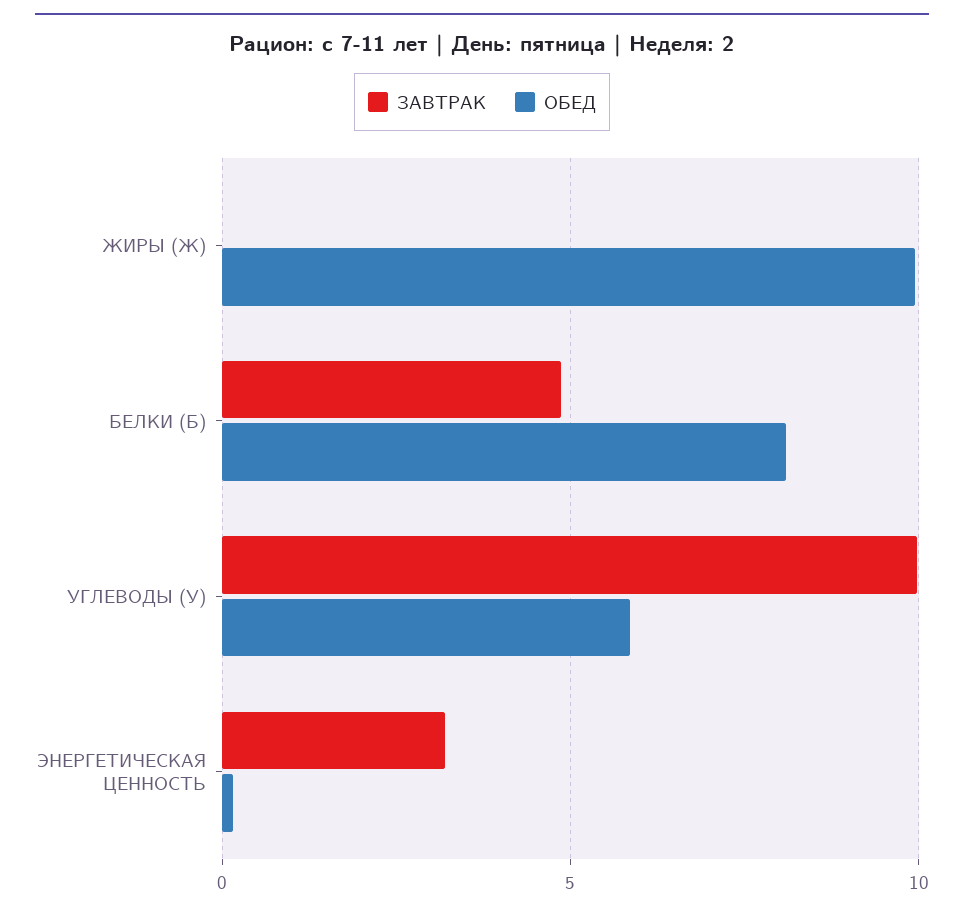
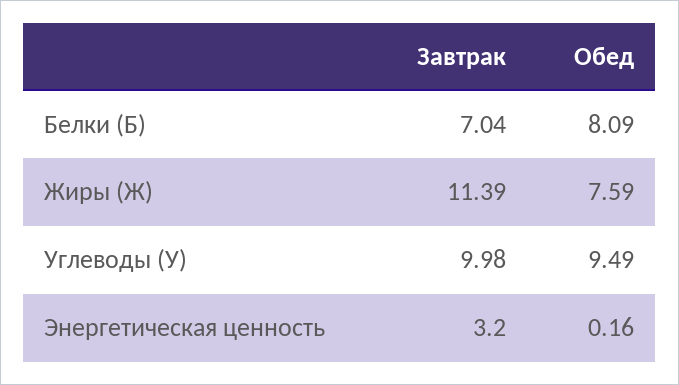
ЗАВТРАК, ЖИРЫ (Ж): 0 -> 11.39
ОБЕД, ЖИРЫ (Ж): 10 -> 7.59
ЗАВТРАК, БЕЛКИ (Б): 5 -> 7.04
ОБЕД, УГЛЕВОДЫ (У): 6 -> 9.49

